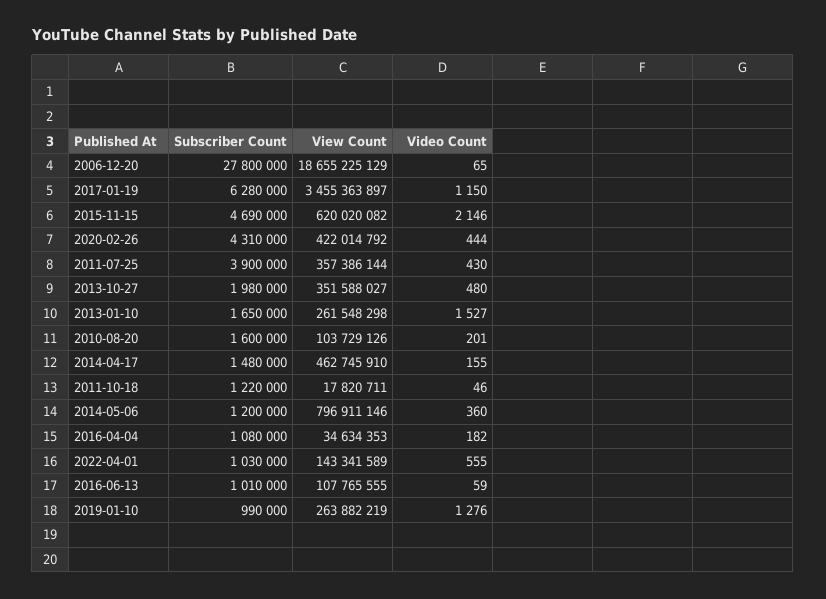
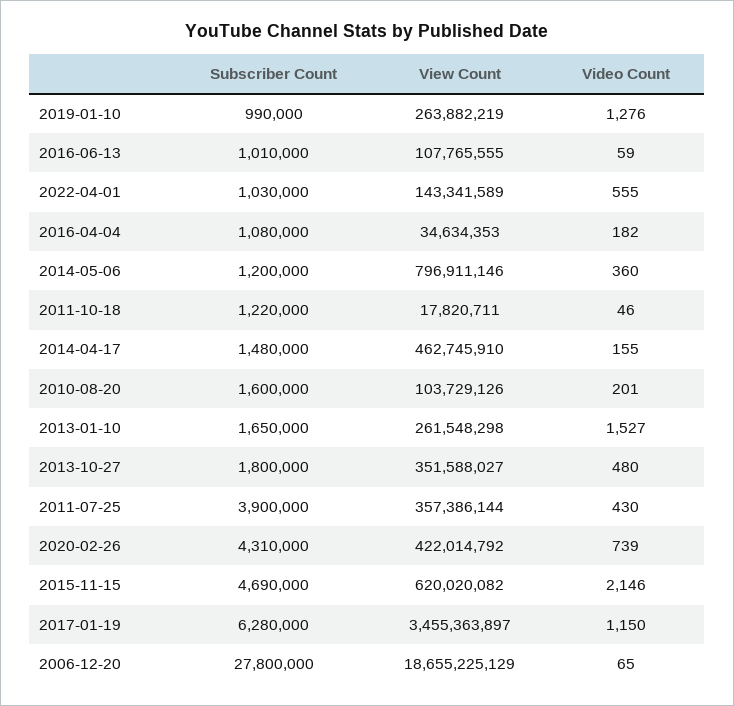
Video Count, 2020-02-26: 444 -> 739
Subscriber Count, 2013-10-27: 1980000 -> 1800000

